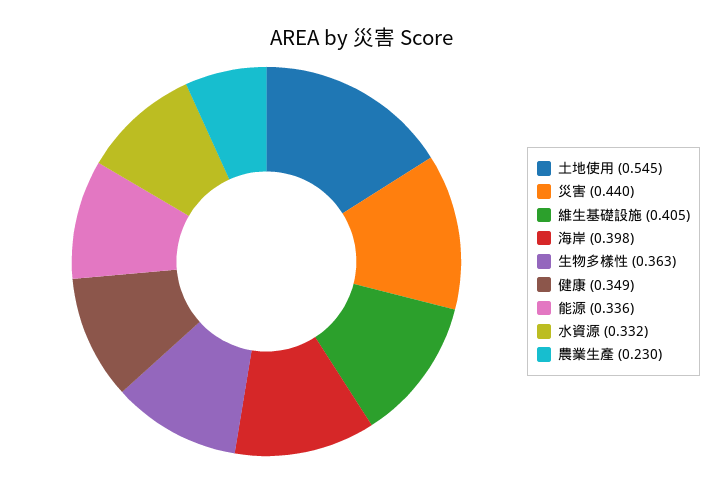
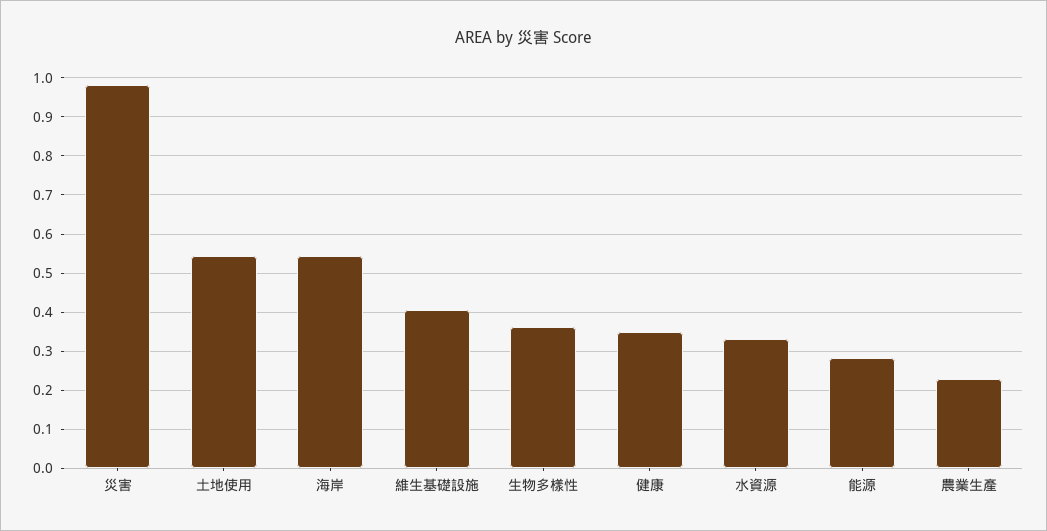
災害: 0.44 -> 0.98
海岸: 0.398 -> 0.54
能源: 0.336 -> 0.28

